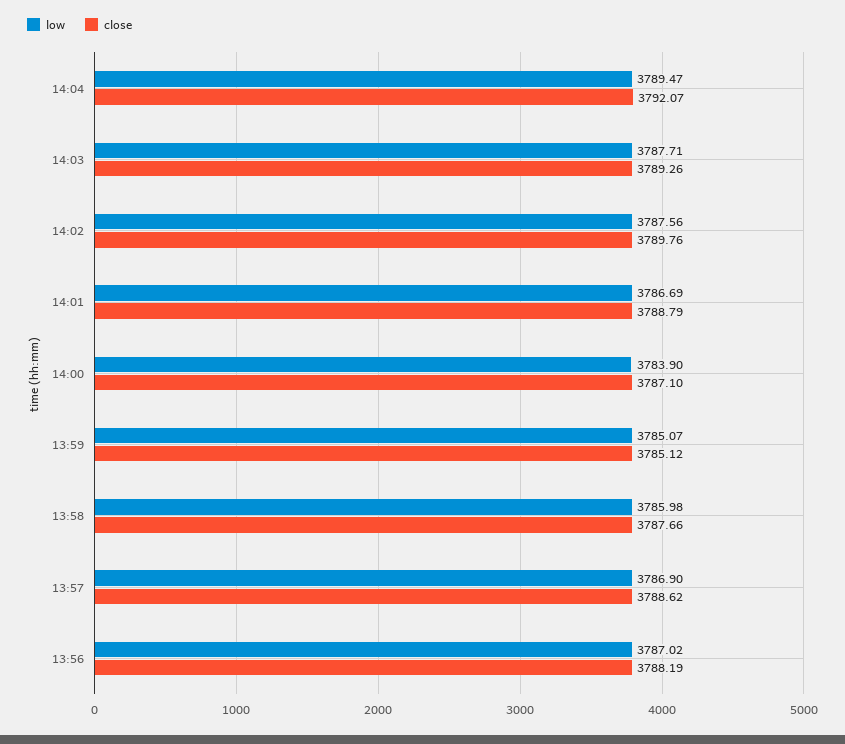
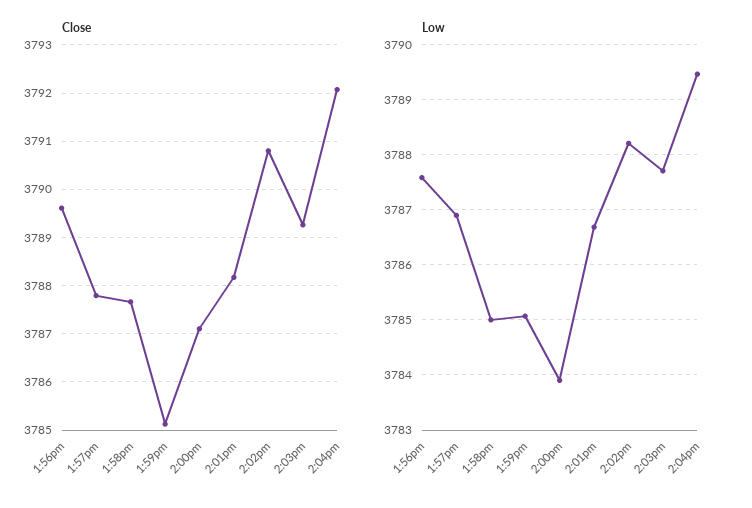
low, 14:02: 3787.56 -> 3788.2
close, 14:02: 3789.76 -> 3790.8
close, 14:01: 3788.79 -> 3788.2
low, 13:58: 3785.98 -> 3785
close, 13:57: 3788.62 -> 3787.8
low, 13:56: 3787.02 -> 3787.6
close, 13:56: 3788.19 -> 3789.6

